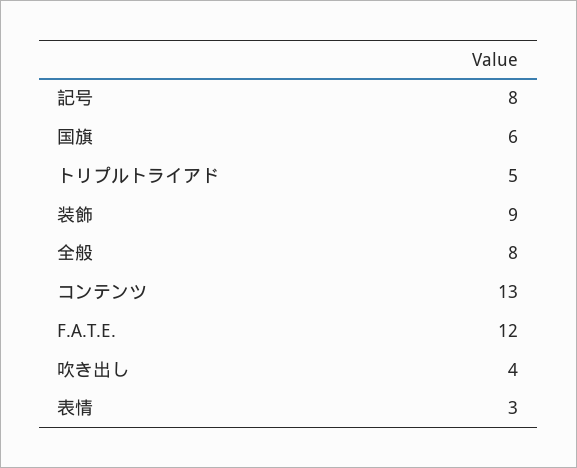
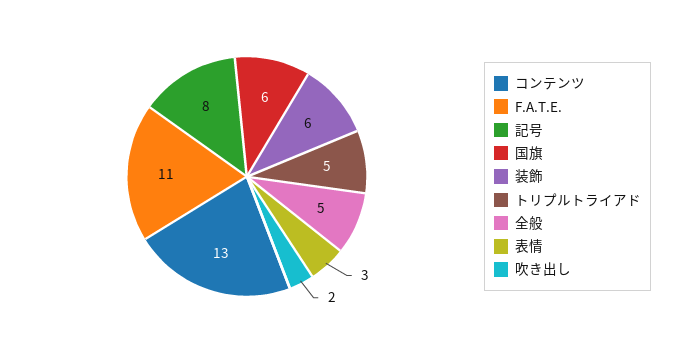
装飾: 9 -> 6
全般: 8 -> 5
F.A.T.E.: 12 -> 11
吹き出し: 4 -> 2

